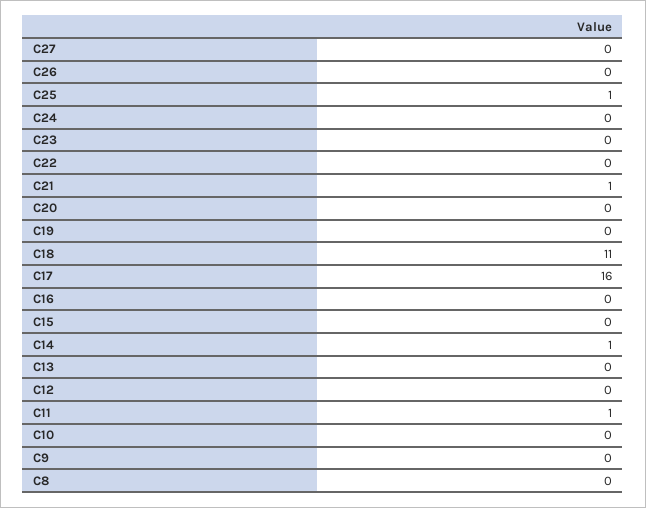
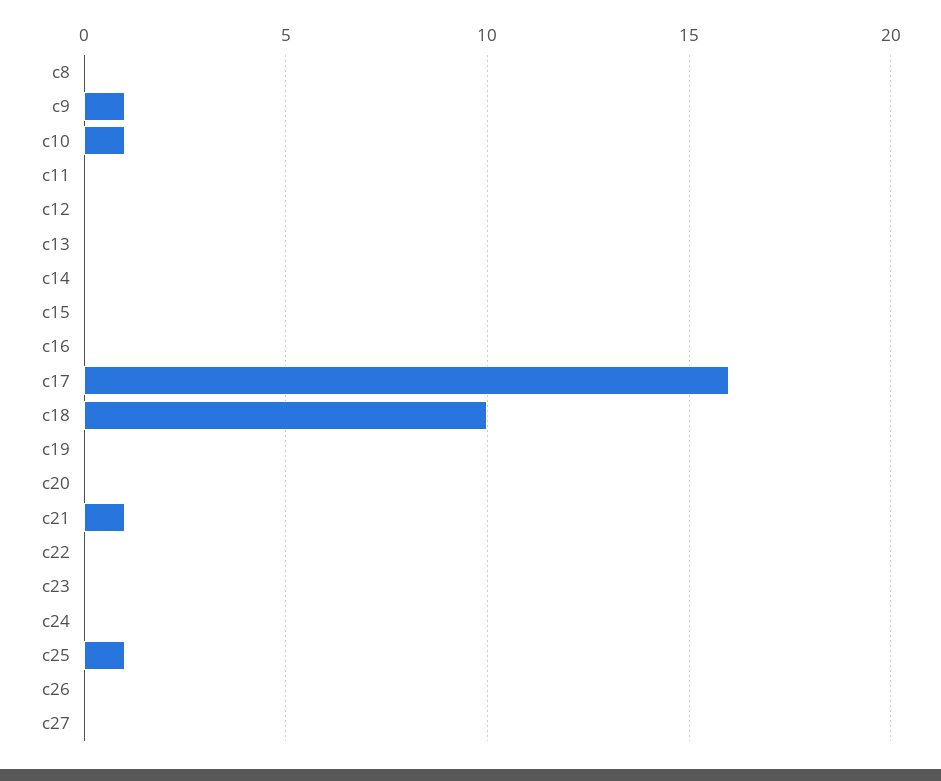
C18: 11 -> 10
C14: 1 -> 0
C11: 1 -> 0
C10: 0 -> 1
C9: 0 -> 1

